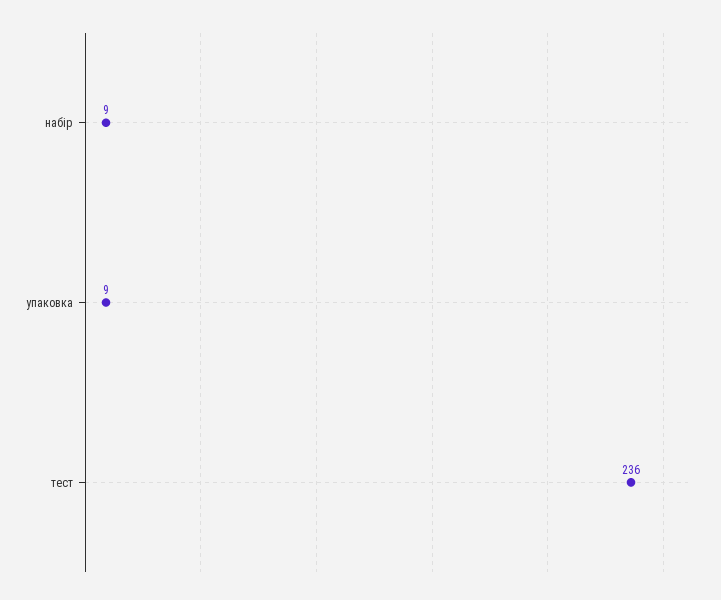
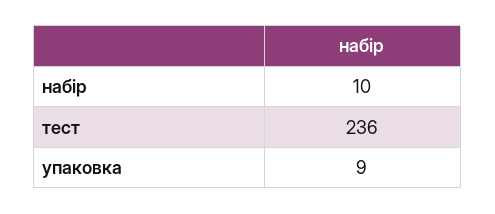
набір: 9 -> 10

